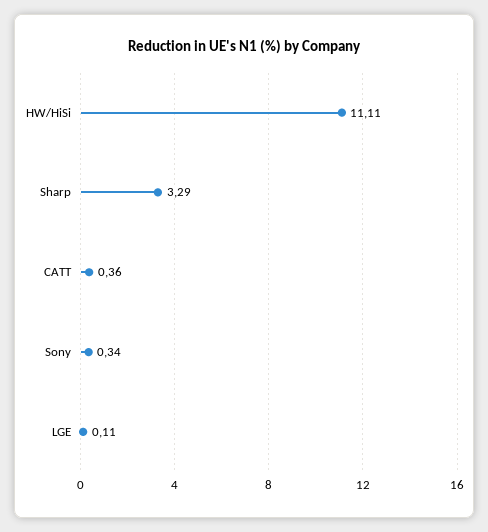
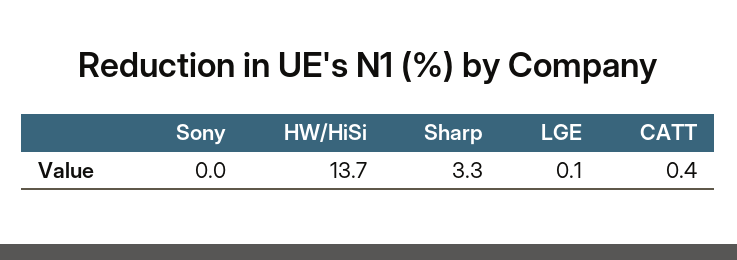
HW/HiSi: 11.11 -> 13.7
Sony: 0.34 -> 0

